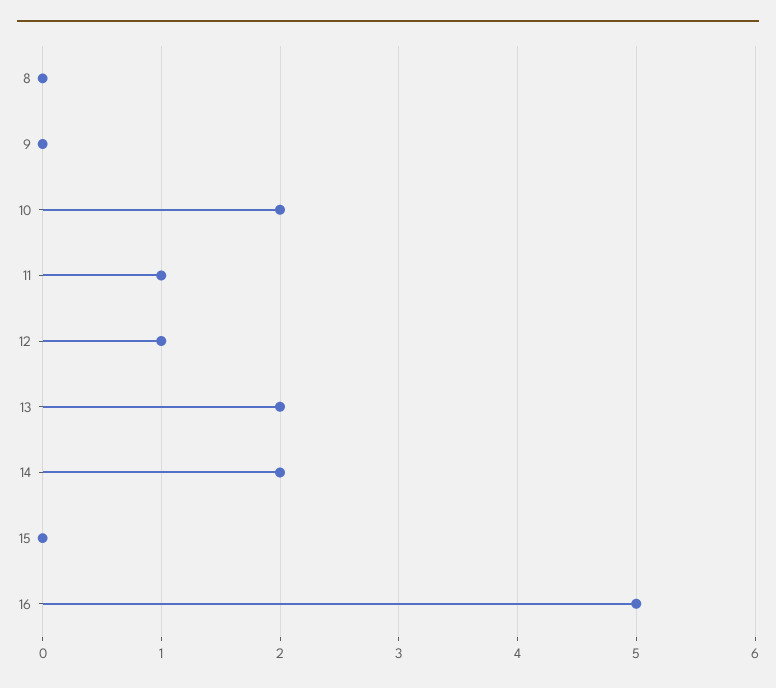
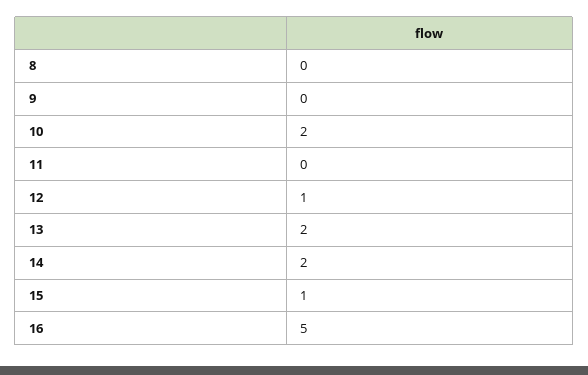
11: 1 -> 0
15: 0 -> 1

